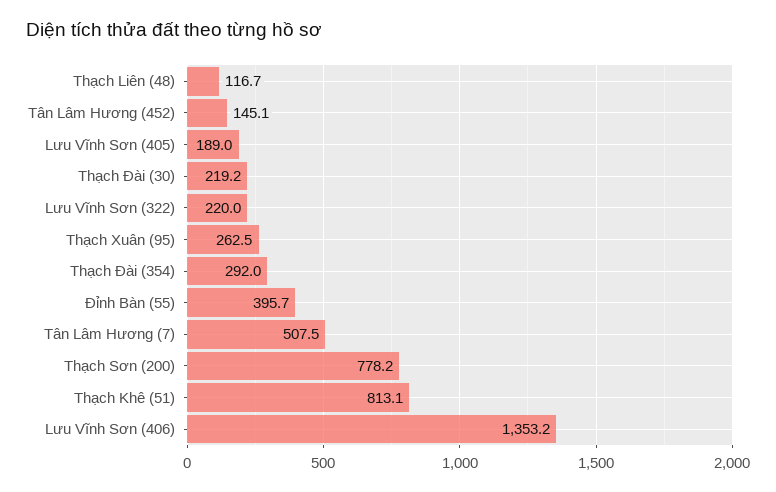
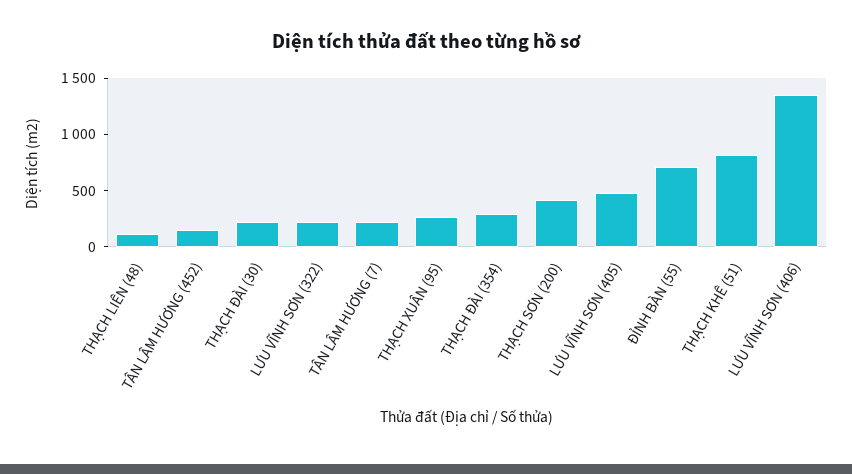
Lưu Vĩnh Sơn (405): 189 -> 500
Đỉnh Bàn (55): 395.7 -> 700
Tân Lâm Hương (7): 507.5 -> 200
Thạch Sơn (200): 778.2 -> 400

